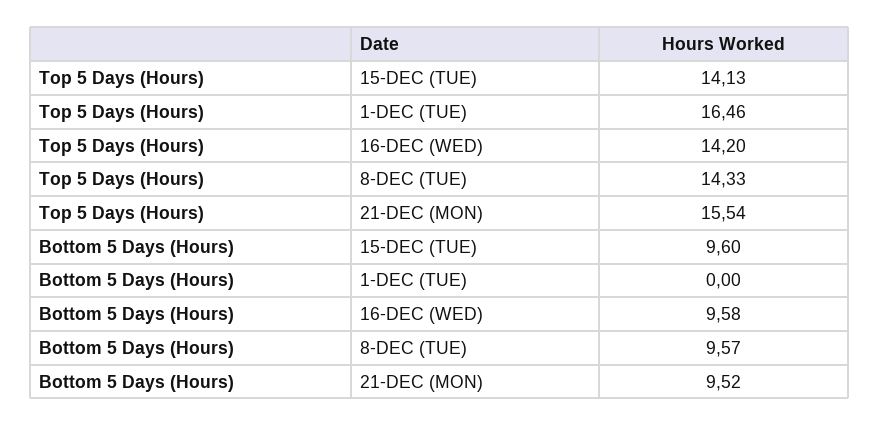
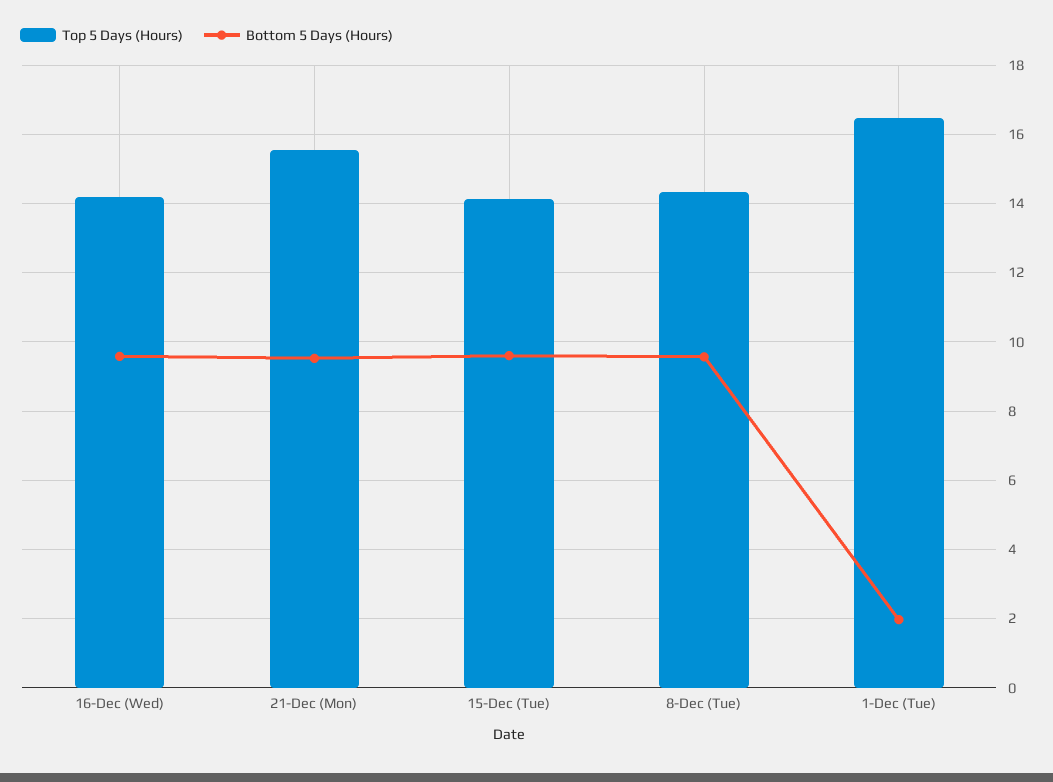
Bottom 5 Days (Hours), 1-DEC (TUE): 0 -> 2

